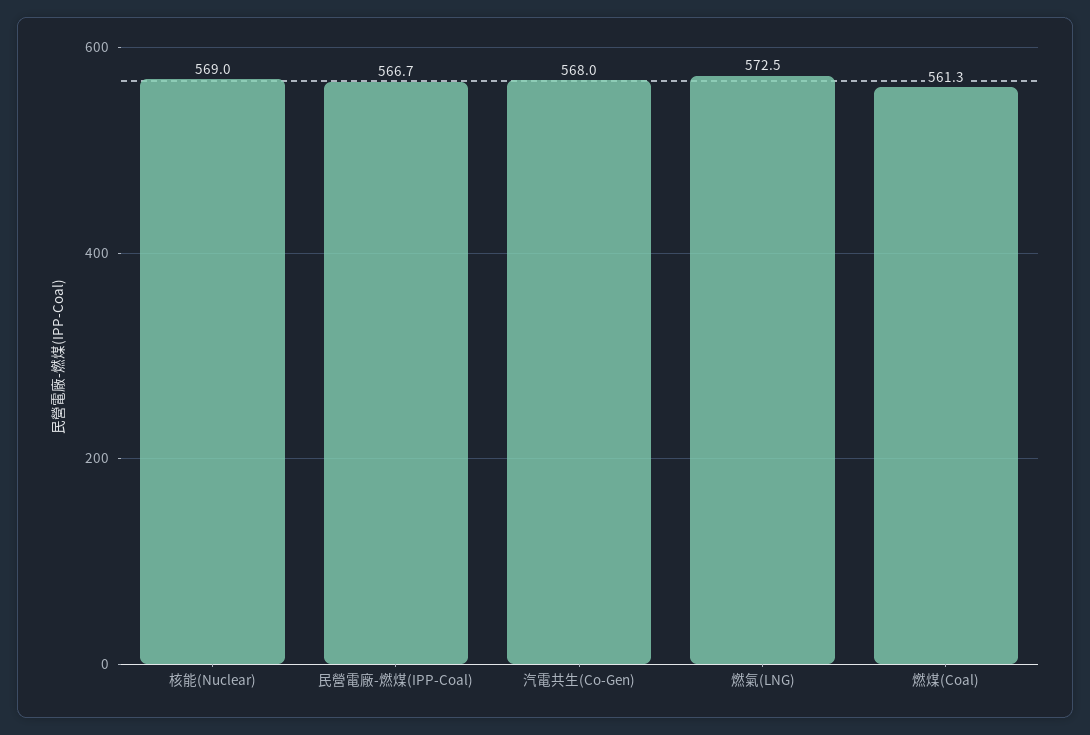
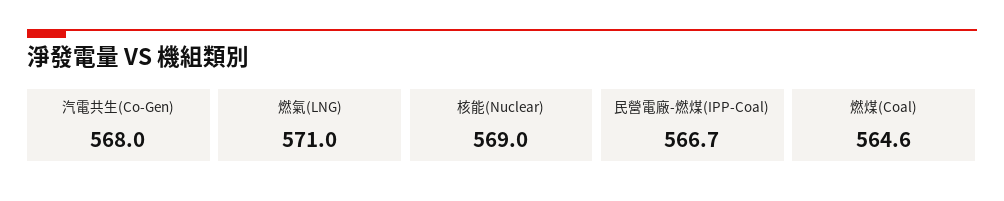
燃氣(LNG): 572.5 -> 571
燃煤(Coal): 561.3 -> 564.6

